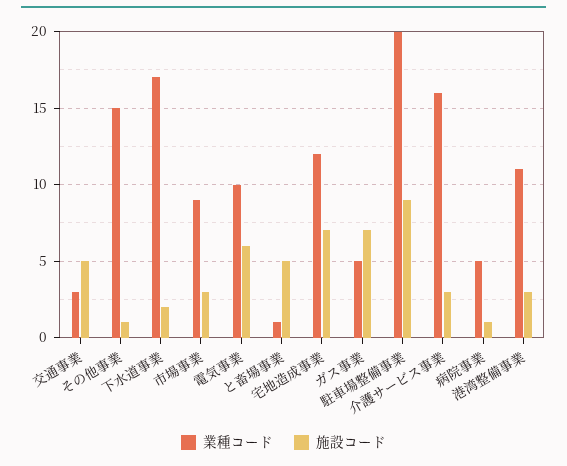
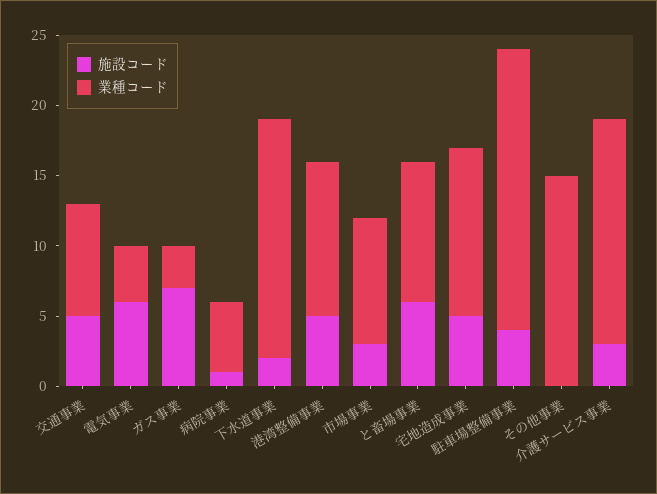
業種コード, 交通事業: 3 -> 8
施設コード, その他事業: 1 -> 0
業種コード, 電気事業: 10 -> 4
業種コード, と畜場事業: 1 -> 10
施設コード, と畜場事業: 5 -> 6
施設コード, 宅地造成事業: 7 -> 5
業種コード, ガス事業: 5 -> 3
施設コード, 駐車場整備事業: 9 -> 4
施設コード, 港湾整備事業: 3 -> 5

